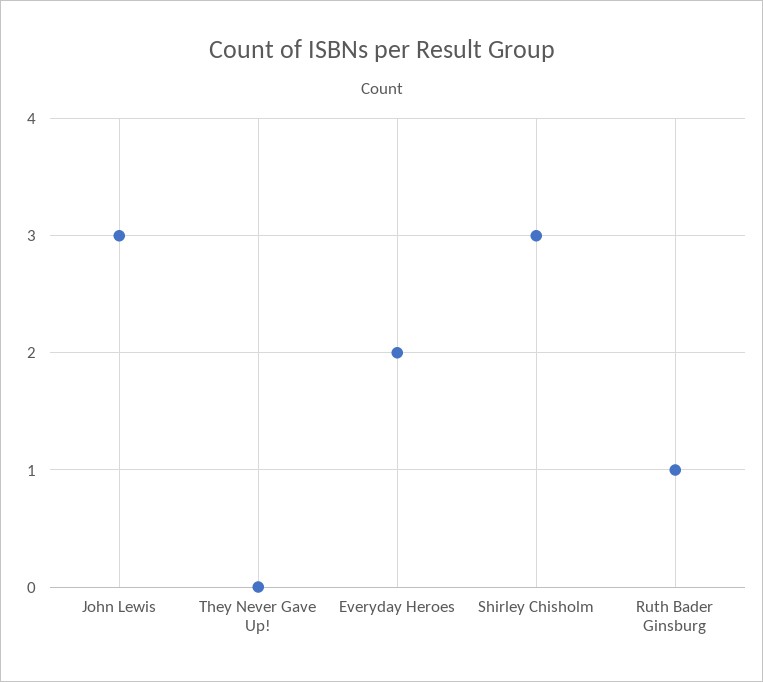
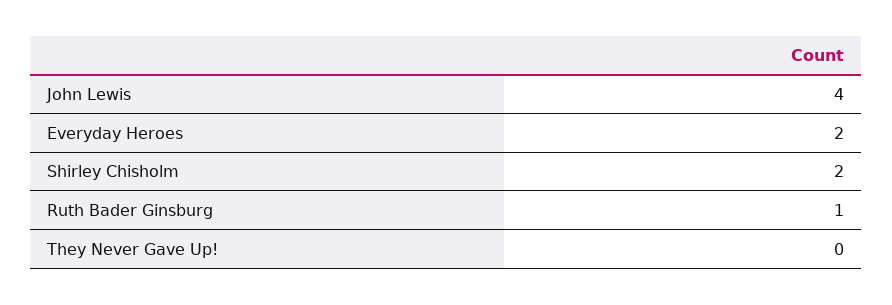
John Lewis: 3 -> 4
Shirley Chisholm: 3 -> 2

